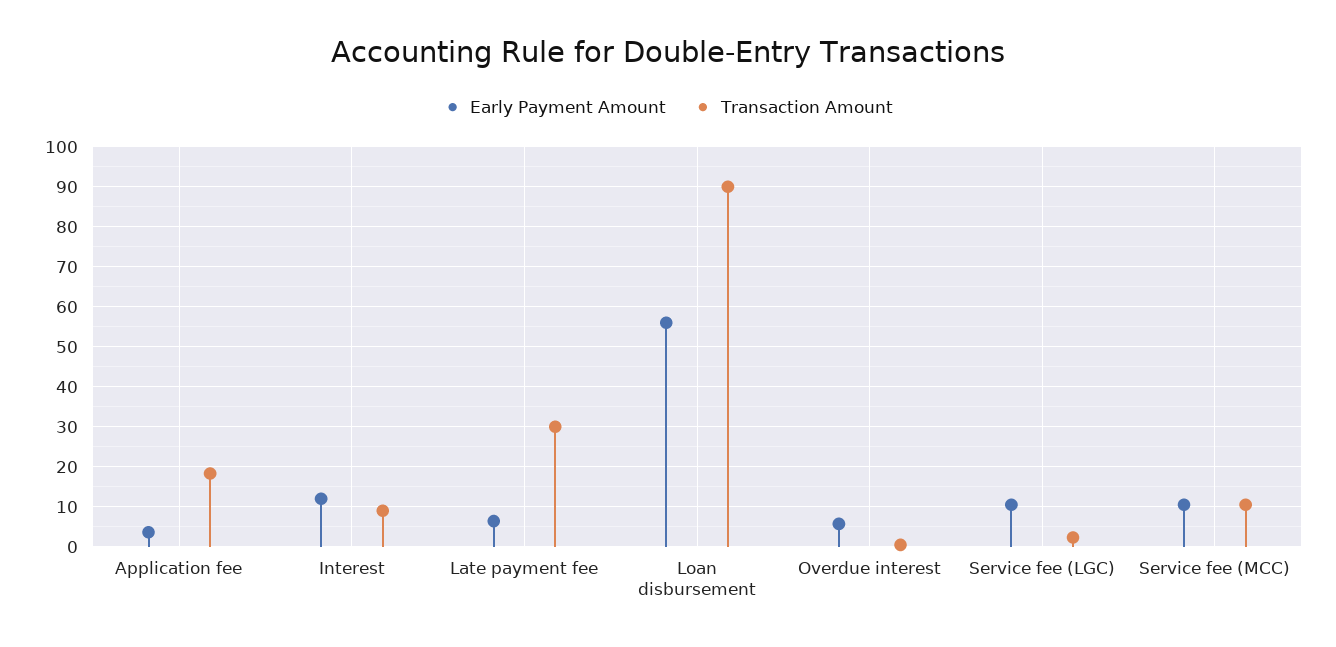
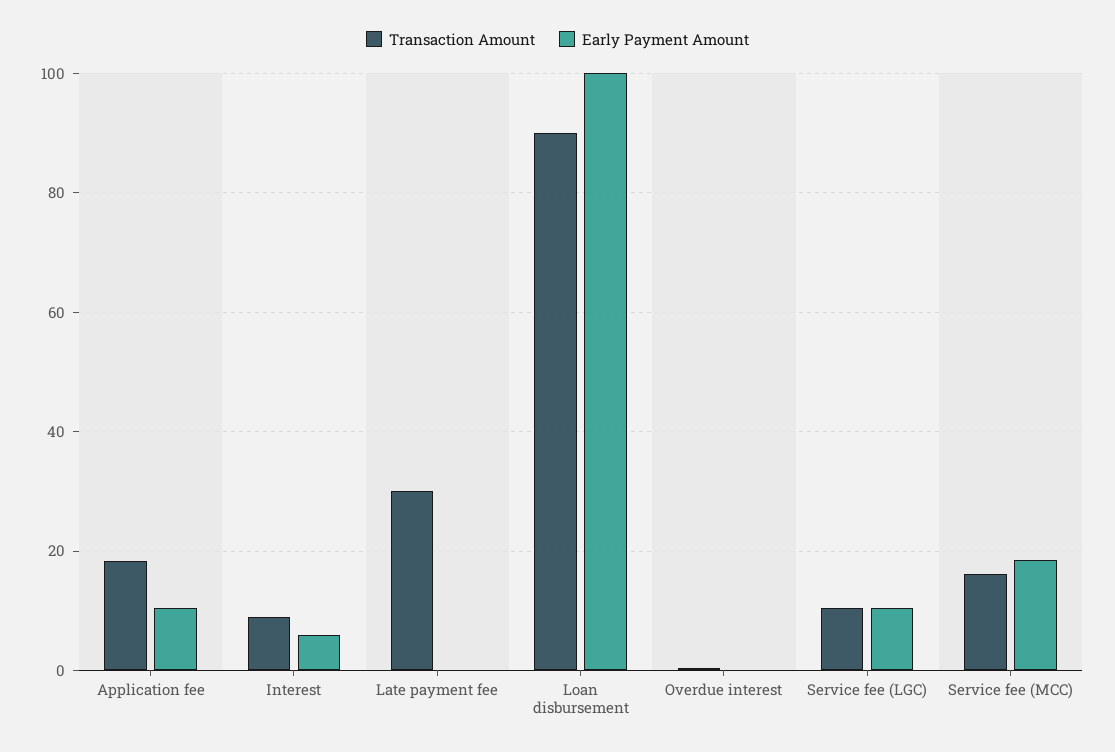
Early Payment Amount, Application fee: 4 -> 10
Early Payment Amount, Interest: 12 -> 6
Early Payment Amount, Late payment fee: 6 -> 0
Early Payment Amount, Loan disbursement: 56 -> 100
Early Payment Amount, Overdue interest: 6 -> 0
Transaction Amount, Service fee (LGC): 2 -> 10
Early Payment Amount, Service fee (MCC): 10 -> 18
Transaction Amount, Service fee (MCC): 10 -> 16

